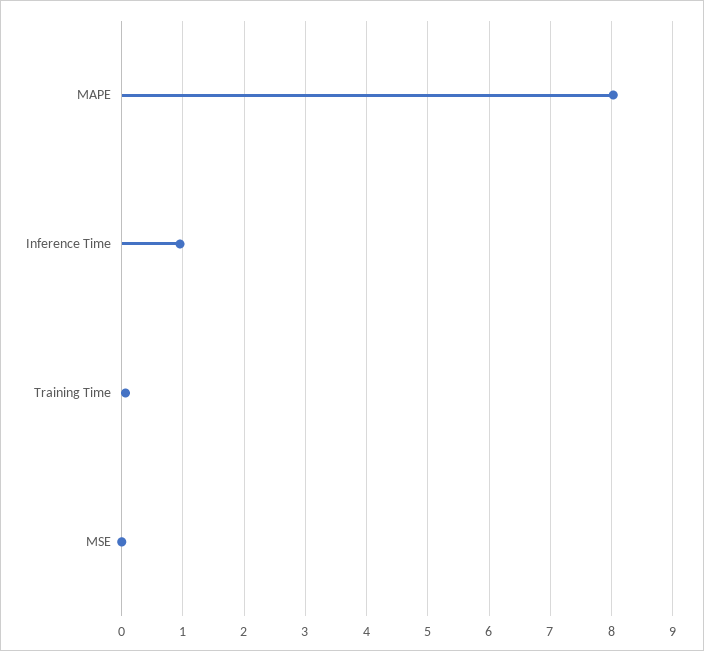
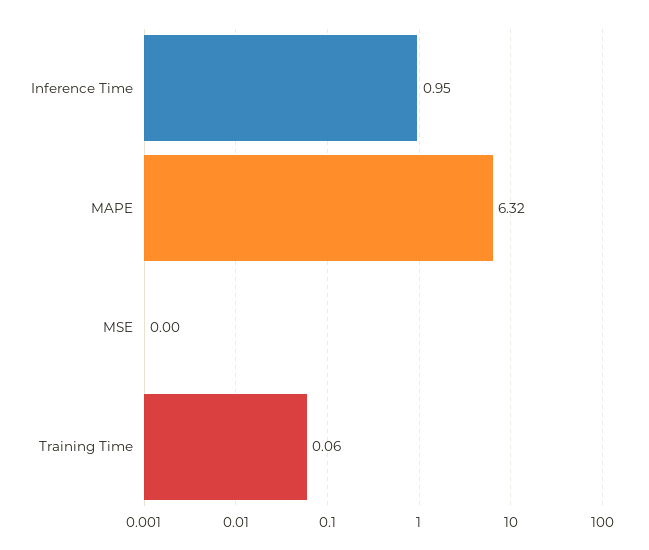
MAPE: 8 -> 6.32

